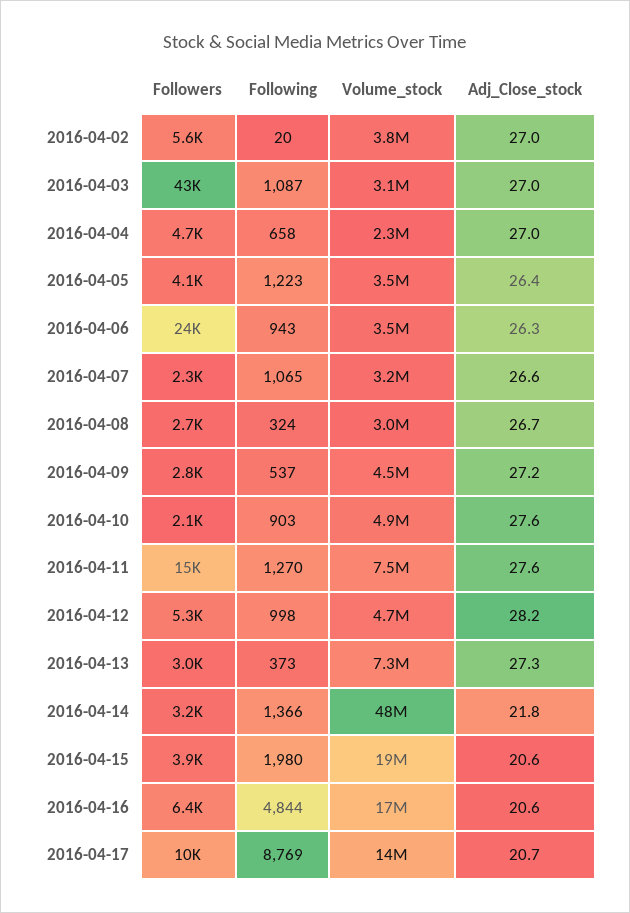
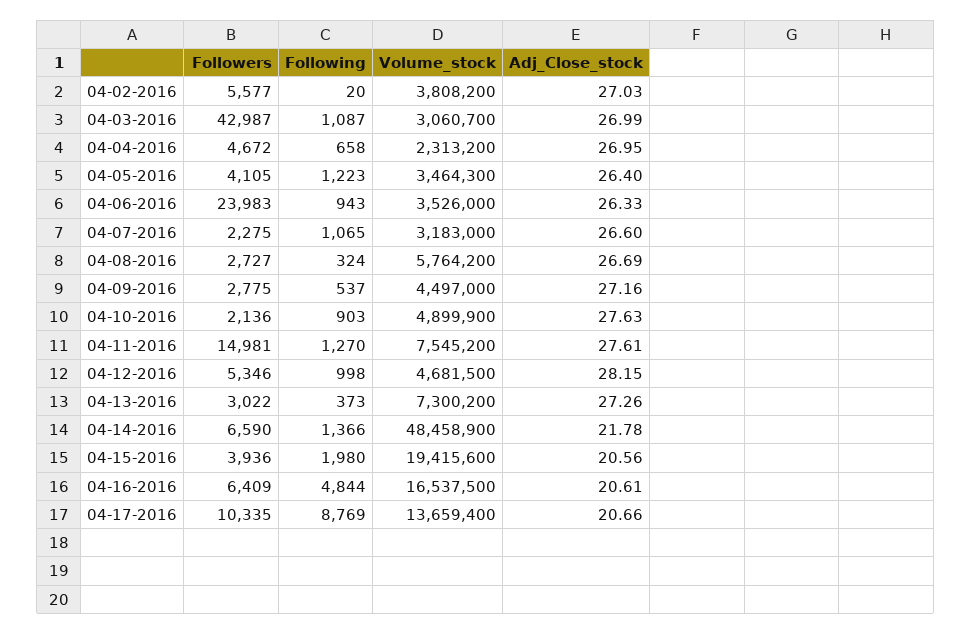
Volume_stock, 2016-04-08: 3000000 -> 5764200
Followers, 2016-04-14: 3200 -> 6590

